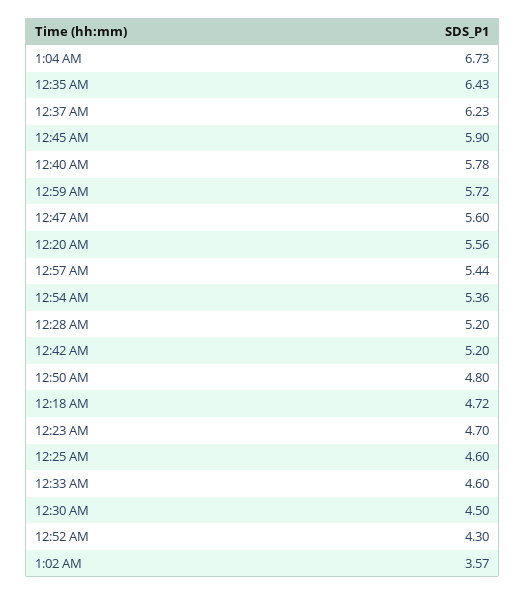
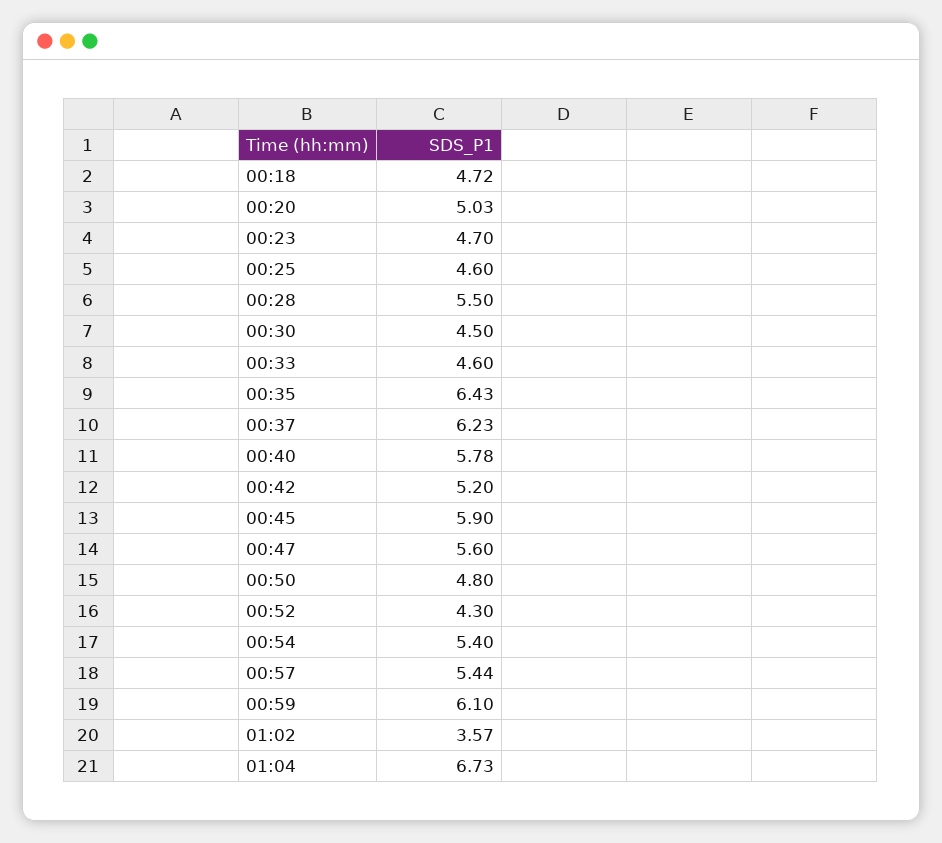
12:59 AM: 5.72 -> 6.1
12:20 AM: 5.56 -> 5.03
12:54 AM: 5.36 -> 5.4
12:28 AM: 5.2 -> 5.5

